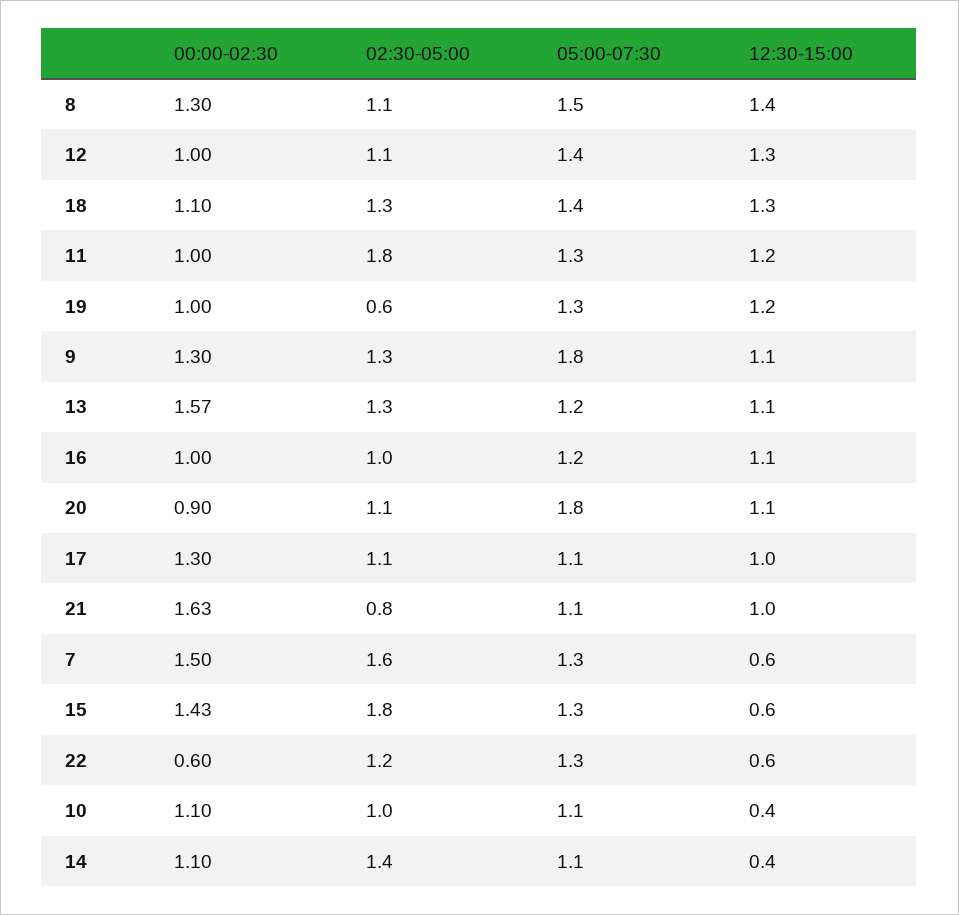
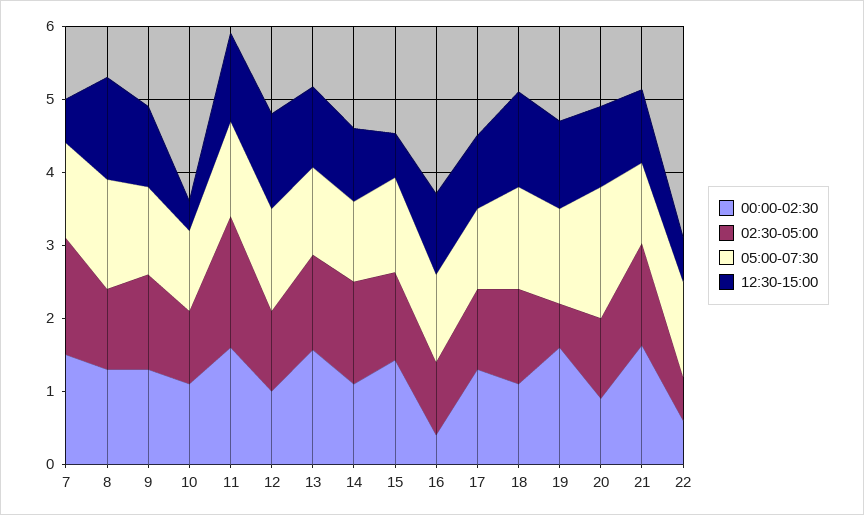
00:00-02:30, 11: 1 -> 1.6
00:00-02:30, 19: 1 -> 1.6
05:00-07:30, 9: 1.8 -> 1.2
00:00-02:30, 16: 1 -> 0.4
02:30-05:00, 21: 0.8 -> 1.4
02:30-05:00, 15: 1.8 -> 1.2
02:30-05:00, 22: 1.2 -> 0.6
12:30-15:00, 14: 0.4 -> 1

